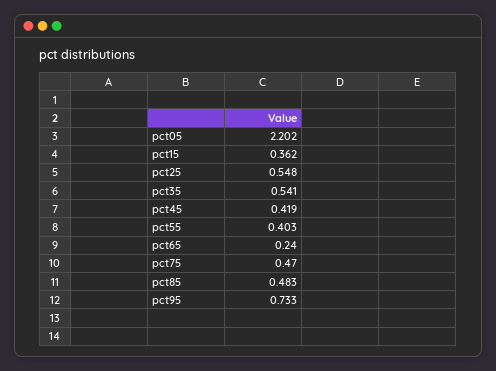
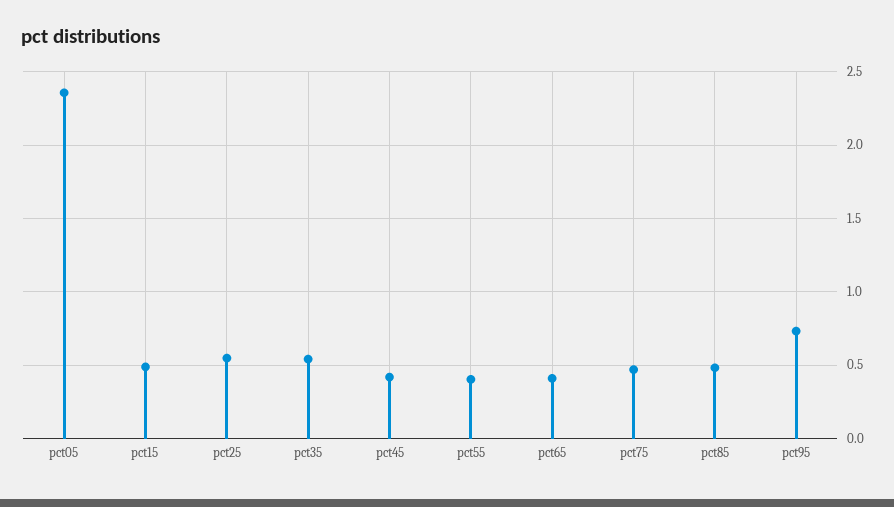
pct05: 2.202 -> 2.35
pct15: 0.362 -> 0.5
pct65: 0.24 -> 0.4

